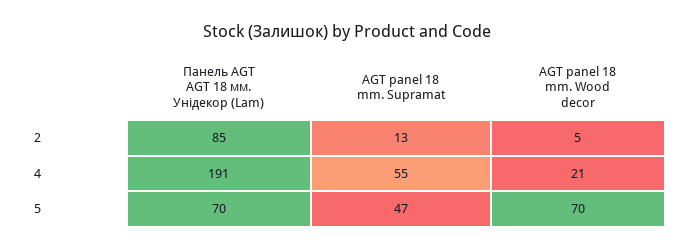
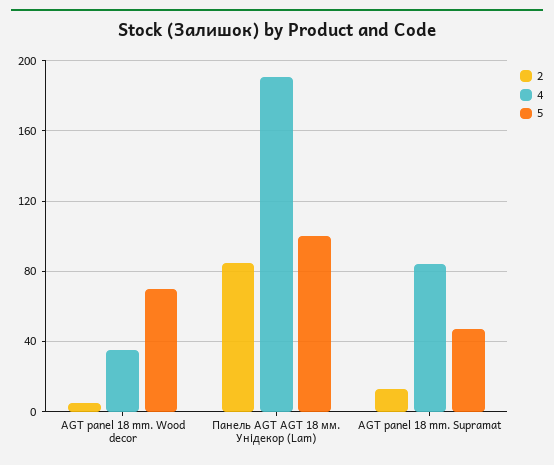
4, AGT panel 18 mm. Supramat: 55 -> 85
4, AGT panel 18 mm. Wood decor: 21 -> 35
5, Панель AGT AGT 18 мм. Унідекор (Lam): 70 -> 100

